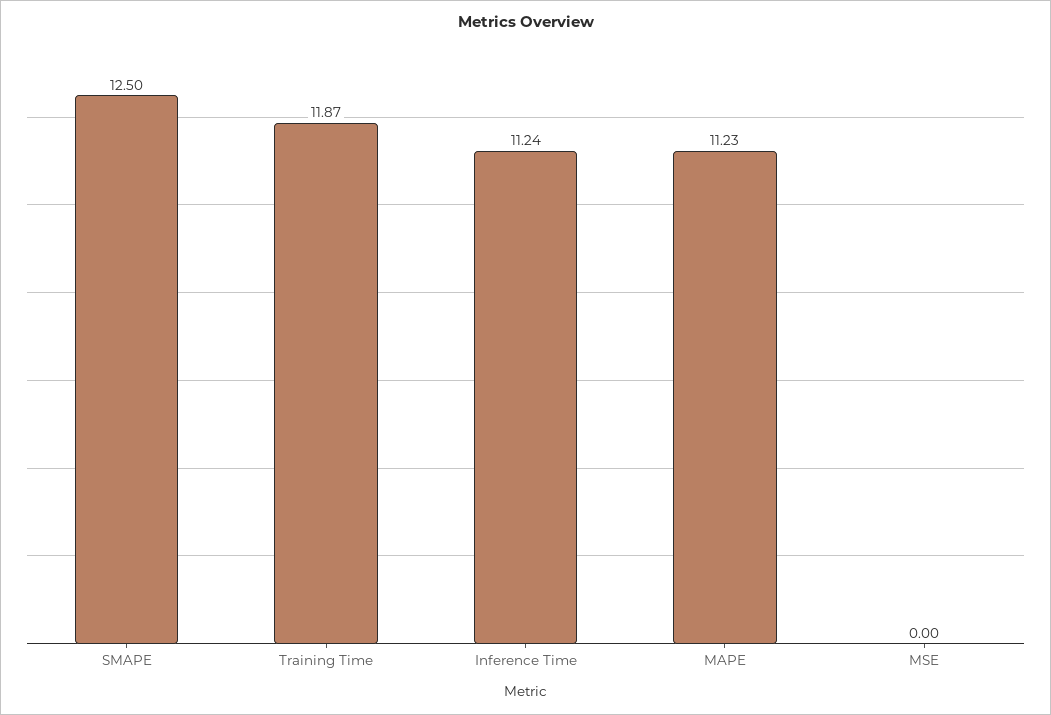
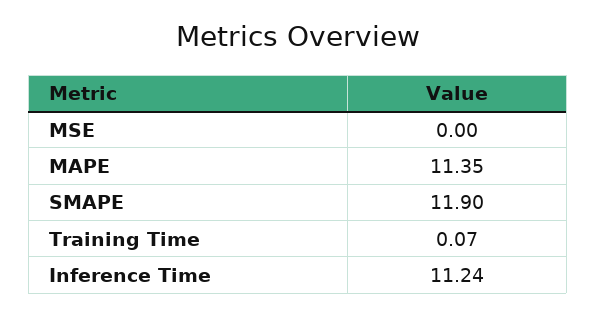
SMAPE: 12.5 -> 11.9
Training Time: 11.87 -> 0.07
MAPE: 11.23 -> 11.35

